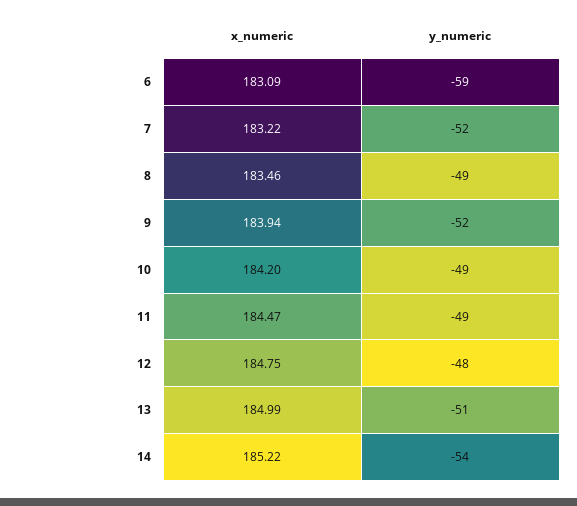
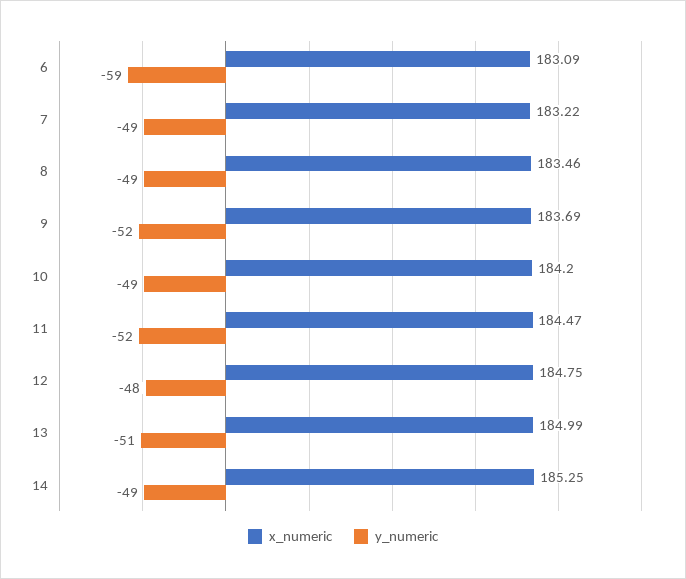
y_numeric, 7: -52 -> -49
x_numeric, 9: 183.94 -> 183.69
y_numeric, 11: -49 -> -52
x_numeric, 14: 185.22 -> 185.25
y_numeric, 14: -54 -> -49

